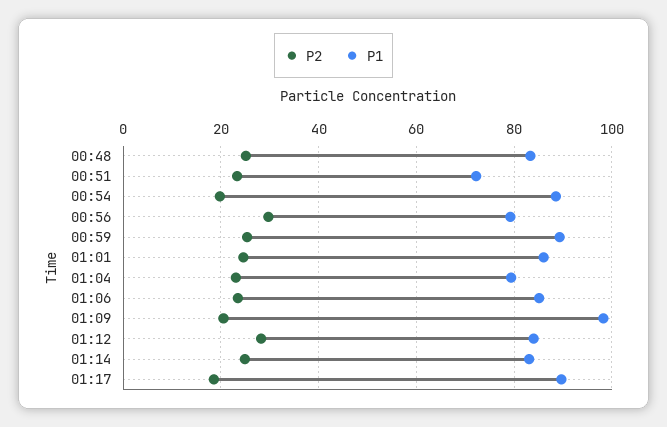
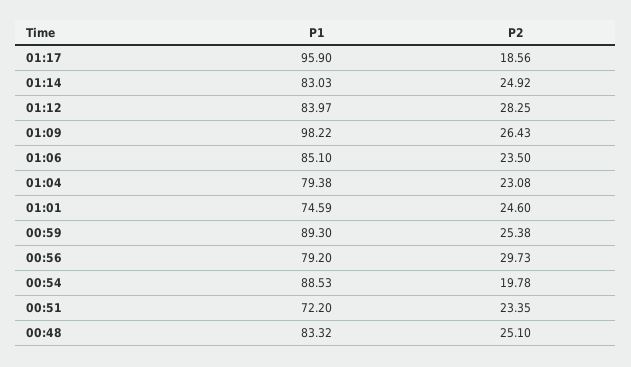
P1, 01:01: 86 -> 74.59
P2, 01:09: 20 -> 26.43
P1, 01:17: 90 -> 95.9

